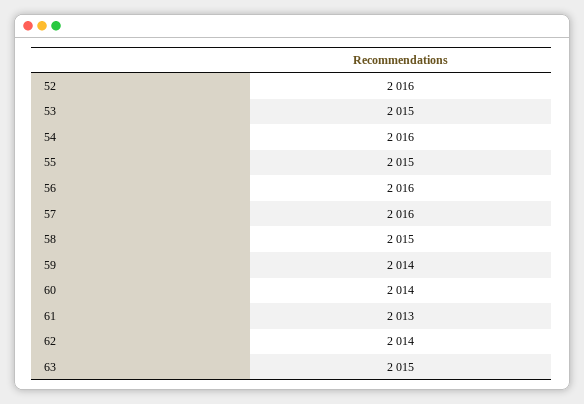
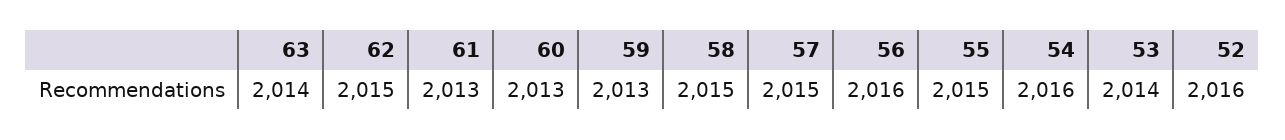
53: 2015 -> 2014
57: 2016 -> 2015
59: 2014 -> 2013
60: 2014 -> 2013
62: 2014 -> 2015
63: 2015 -> 2014

